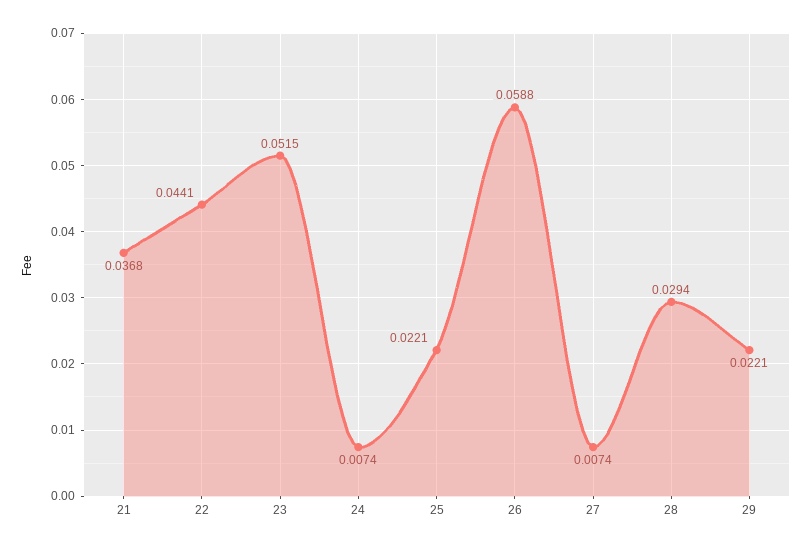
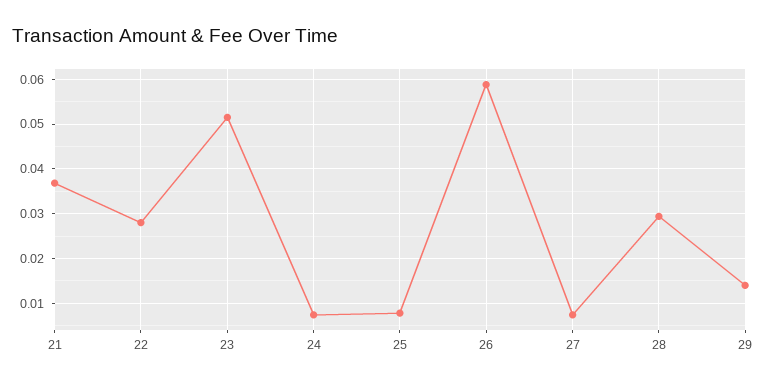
22: 0.0441 -> 0.028
25: 0.0221 -> 0.008
29: 0.0221 -> 0.014

